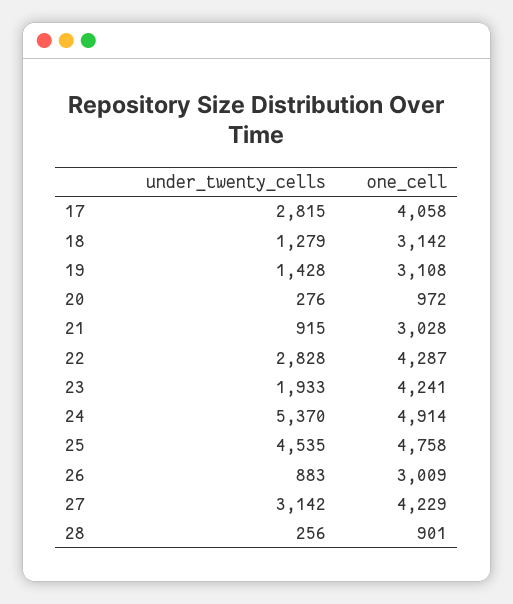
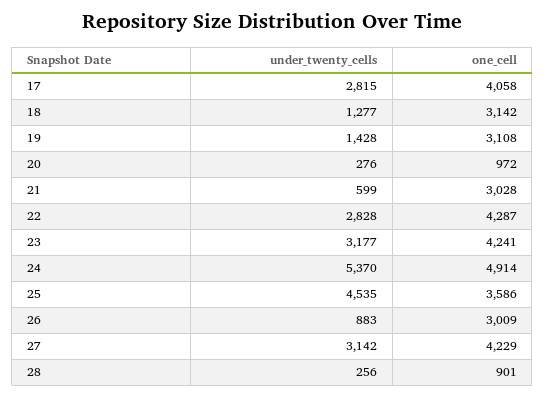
under_twenty_cells, 18: 1279 -> 1277
under_twenty_cells, 21: 915 -> 599
under_twenty_cells, 23: 1933 -> 3177
one_cell, 25: 4758 -> 3586

